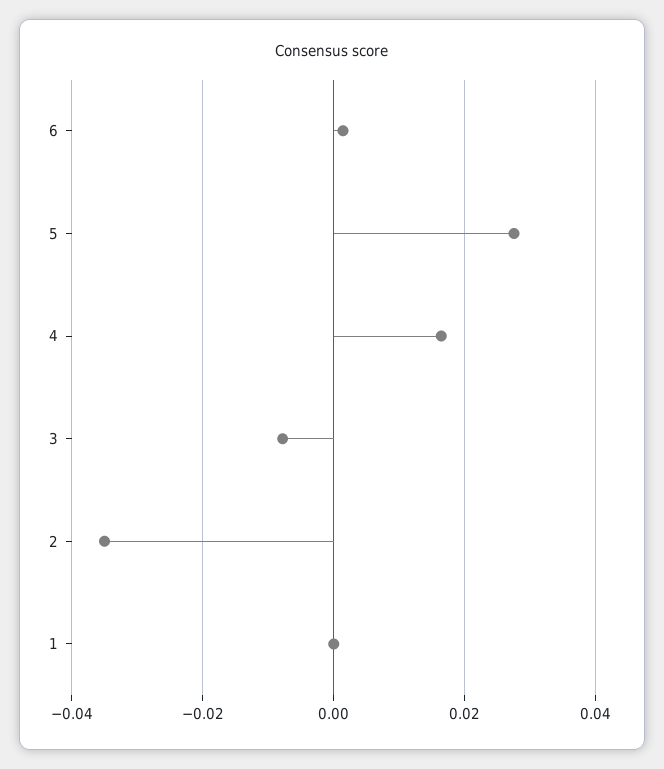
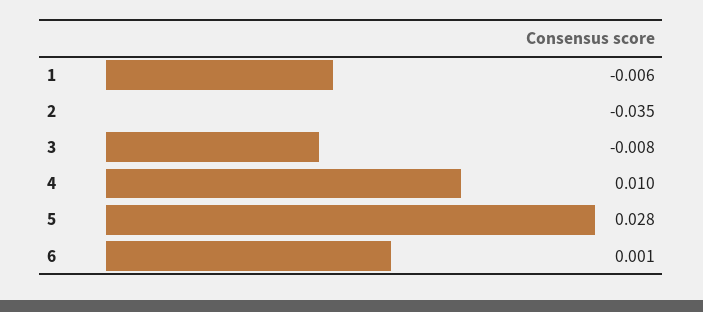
4: 0.016 -> 0.01
1: 0 -> -0.006

